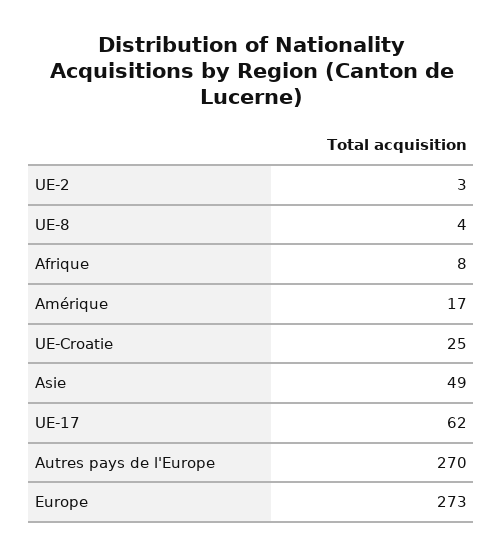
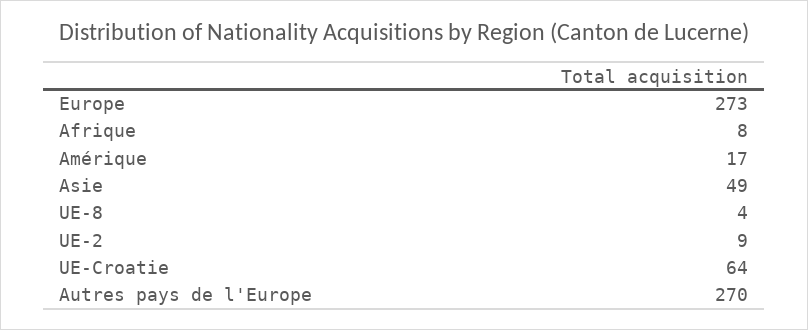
UE-2: 3 -> 9
UE-Croatie: 25 -> 64
UE-17: 62 -> none

